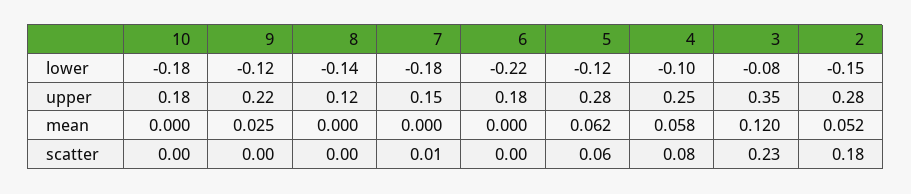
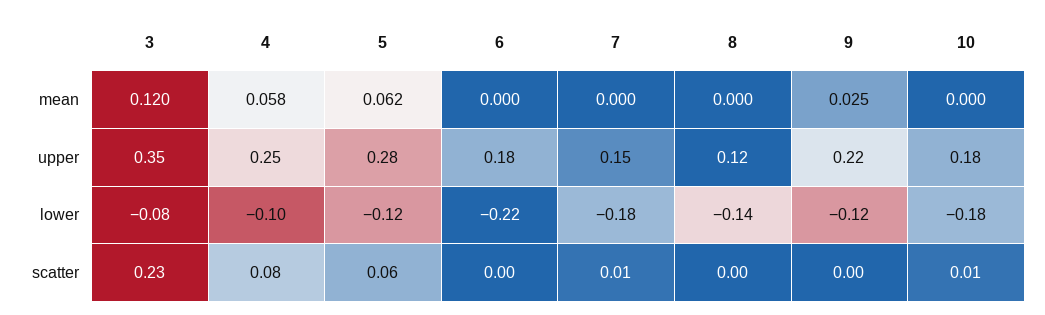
2, lower: -0.15 -> none
2, upper: 0.28 -> none
2, mean: 0.052 -> none
10, scatter: 0 -> 0.01
2, scatter: 0.18 -> none

